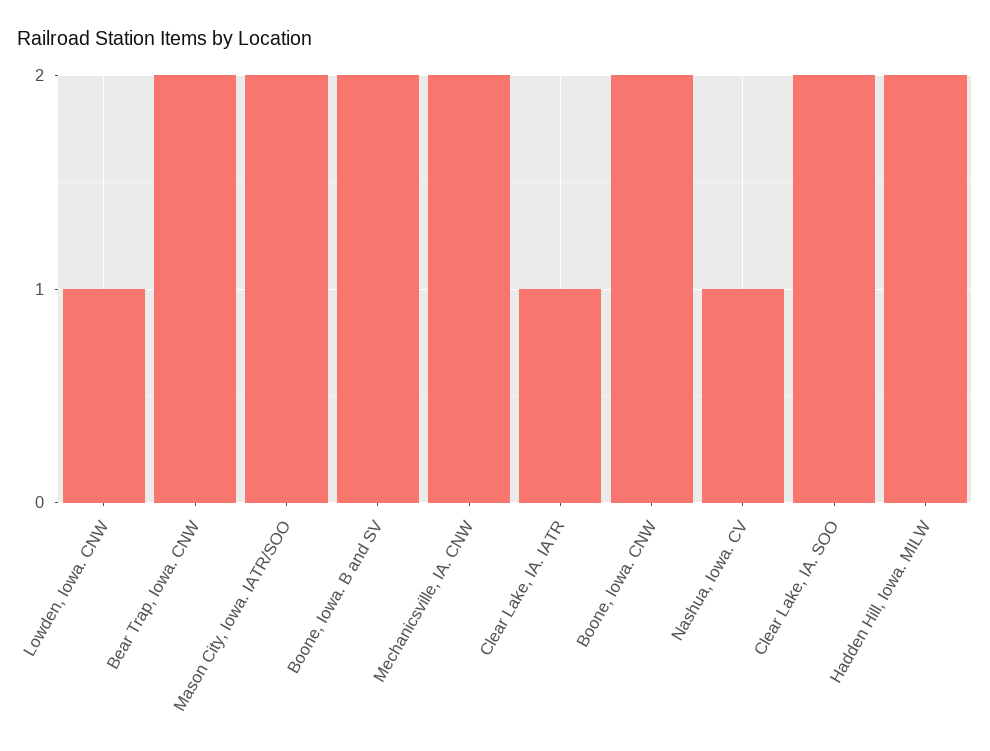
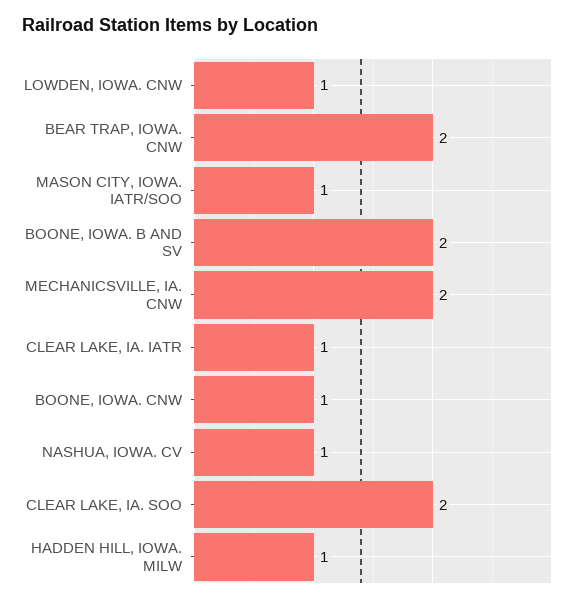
Mason City, Iowa. IATR/SOO: 2 -> 1
Boone, Iowa. CNW: 2 -> 1
Hadden Hill, Iowa. MILW: 2 -> 1

